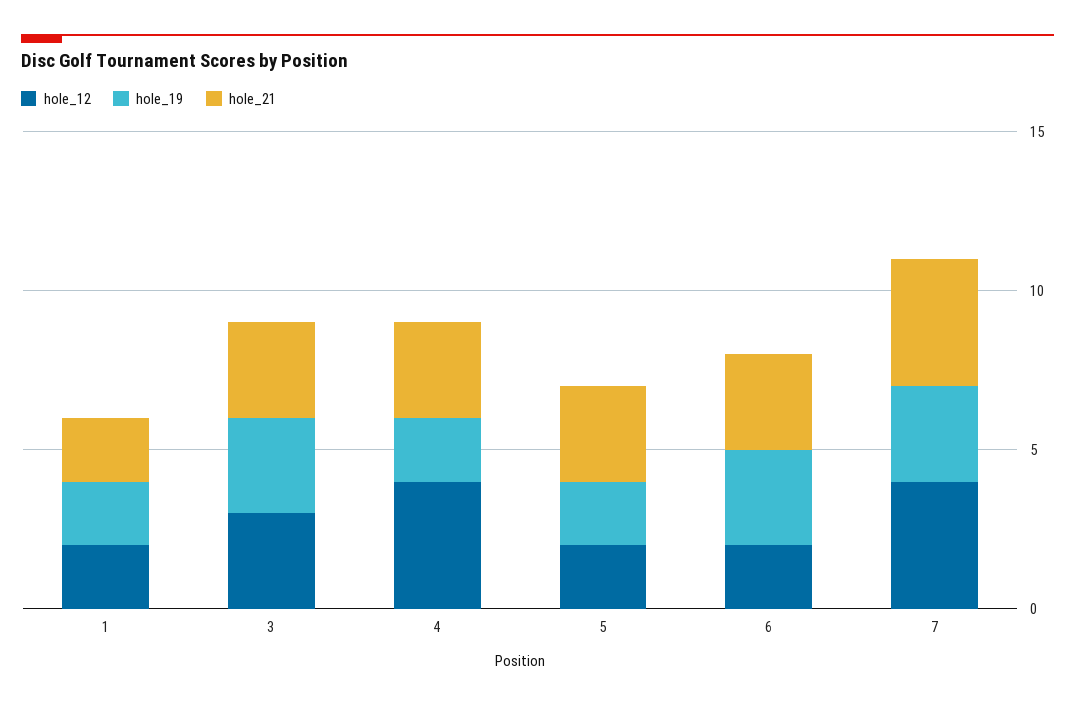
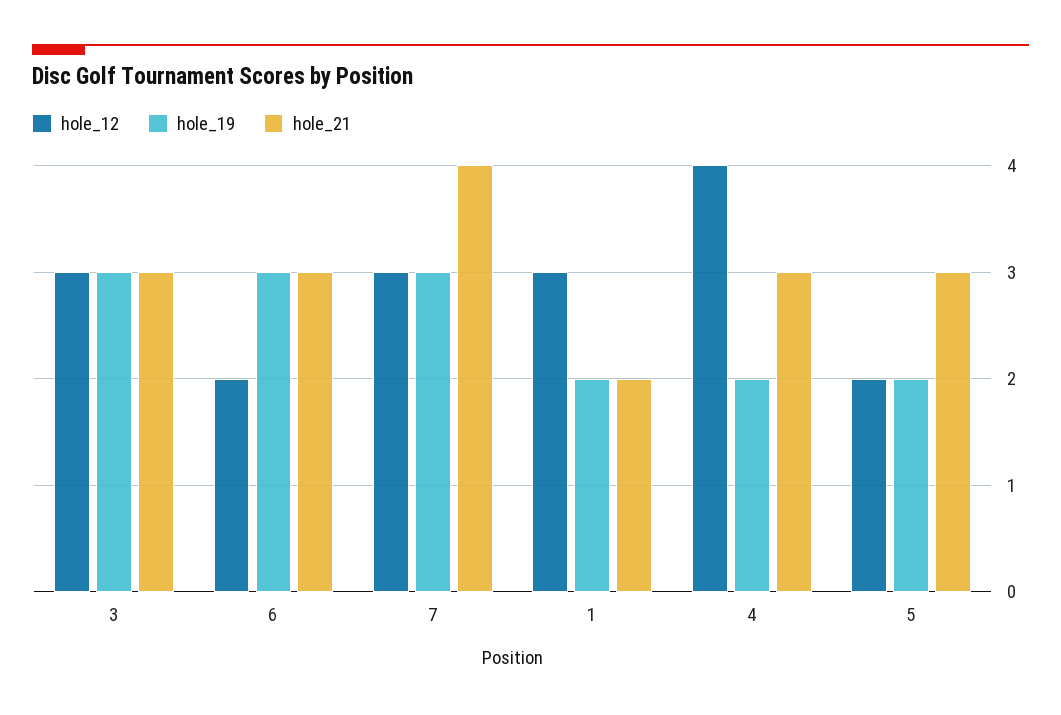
hole_12, 1: 2 -> 3
hole_12, 7: 4 -> 3

